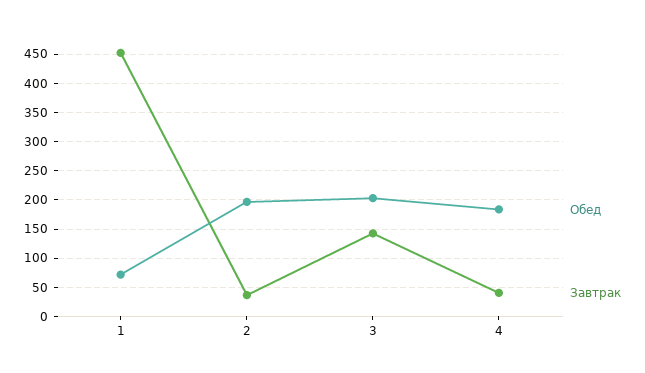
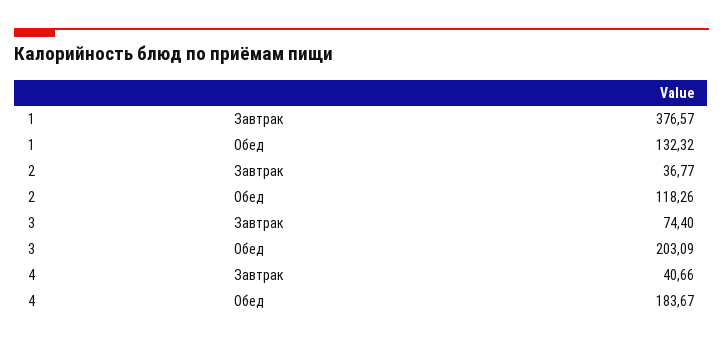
Обед, 1: 75 -> 132.32
Завтрак, 1: 450 -> 376.57
Обед, 2: 200 -> 118.26
Завтрак, 3: 150 -> 74.4

